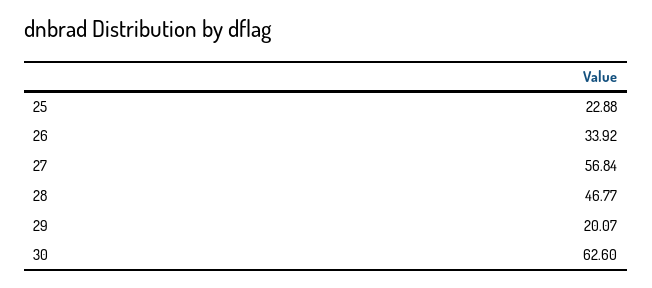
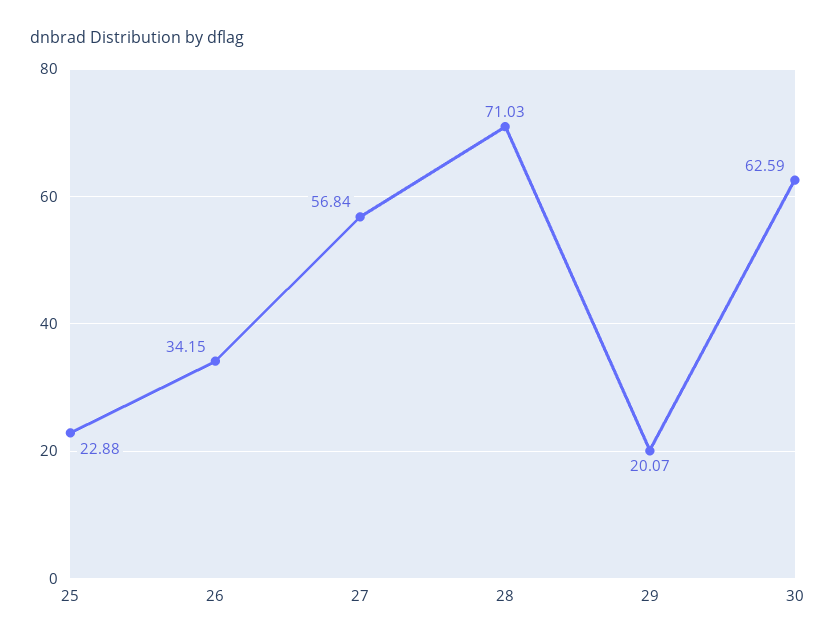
26: 33.92 -> 34.15
28: 46.77 -> 71.03
30: 62.6 -> 62.59

